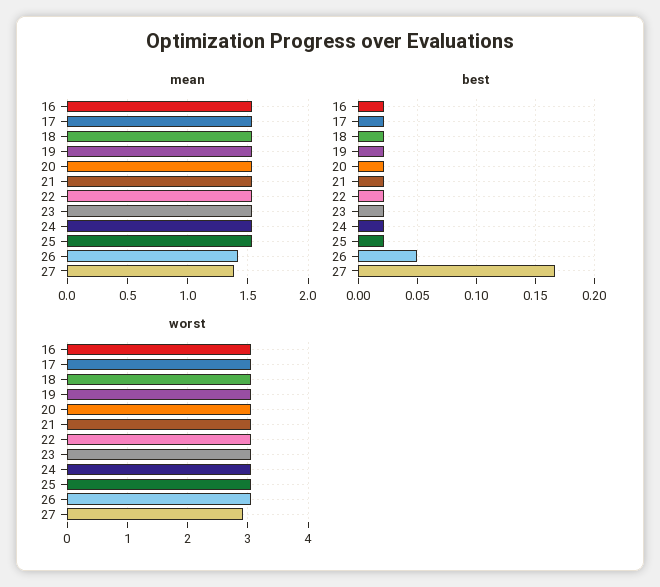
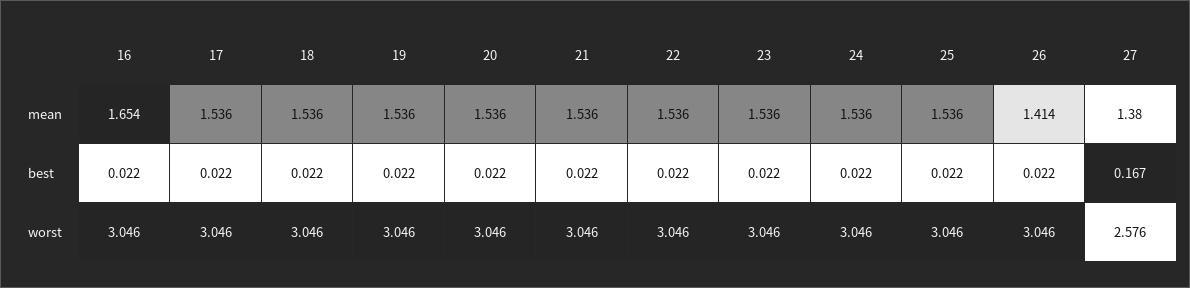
mean, 16: 1.55 -> 1.654
best, 26: 0.05 -> 0.022
worst, 27: 2.9 -> 2.576

